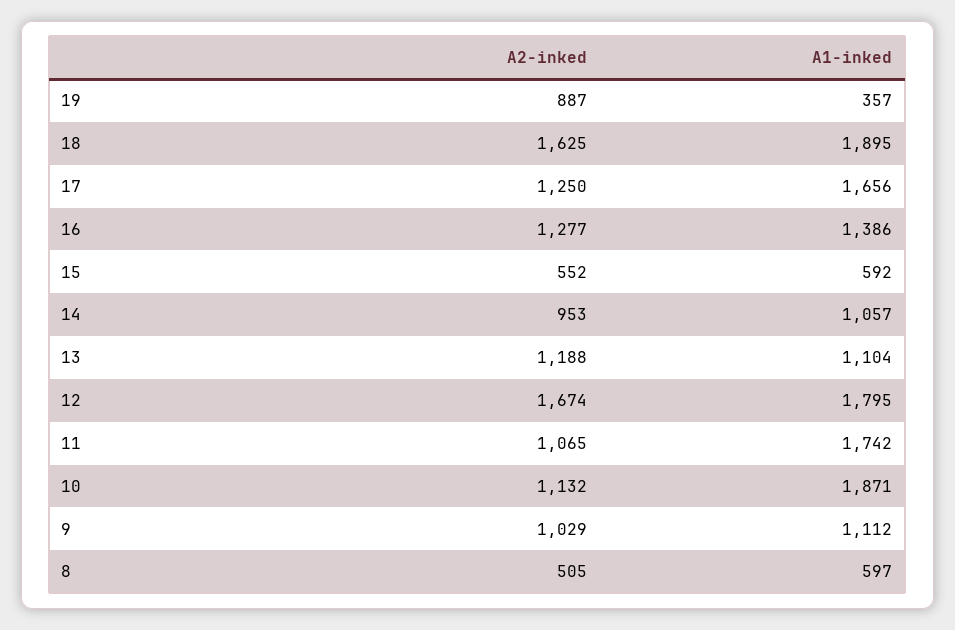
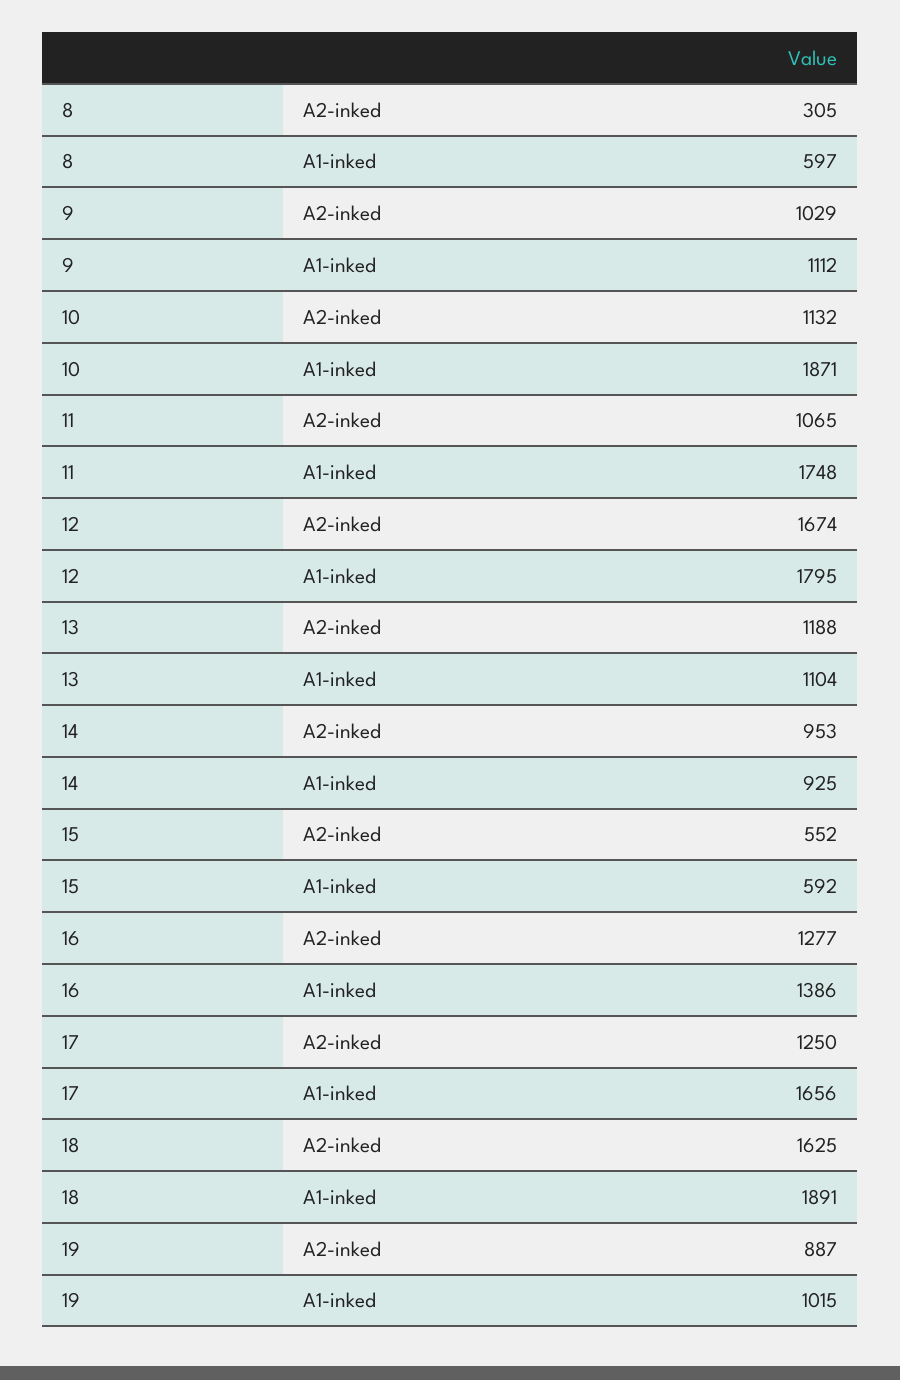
A1-inked, 19: 357 -> 1015
A1-inked, 18: 1895 -> 1891
A1-inked, 14: 1057 -> 925
A1-inked, 11: 1742 -> 1748
A2-inked, 8: 505 -> 305

